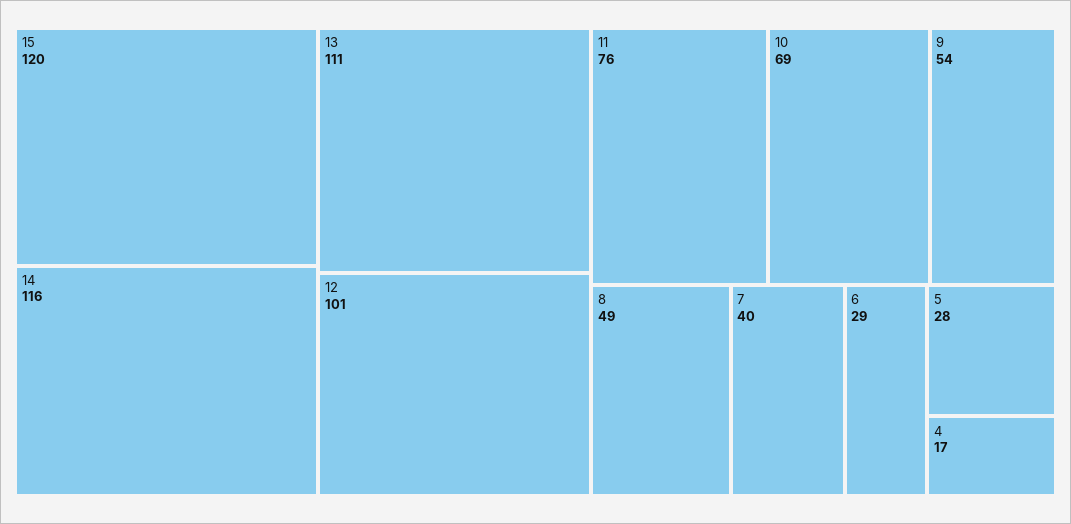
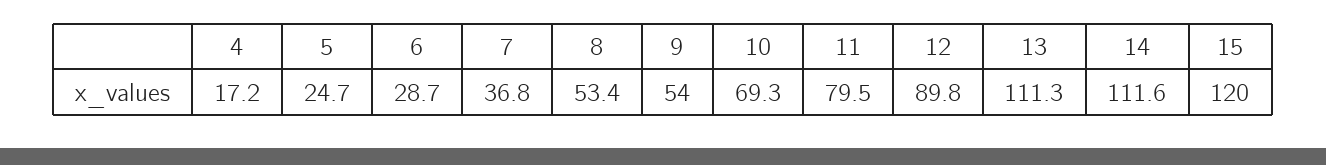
14: 116 -> 111.6
12: 101 -> 89.8
11: 76 -> 79.5
8: 49 -> 53.4
7: 40 -> 36.8
5: 28 -> 24.7

